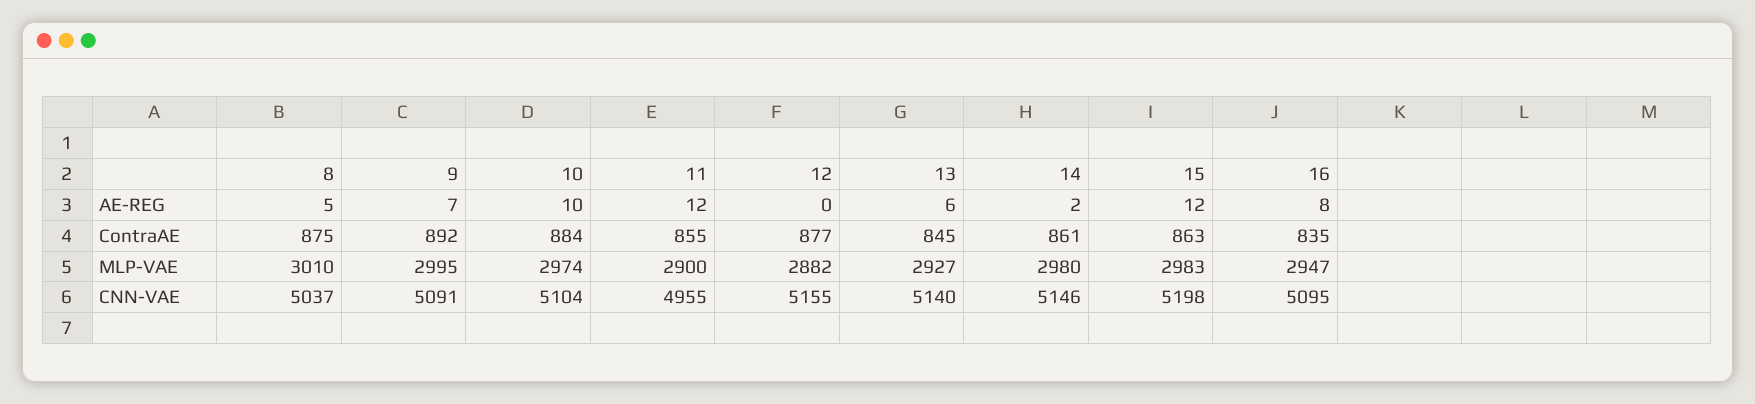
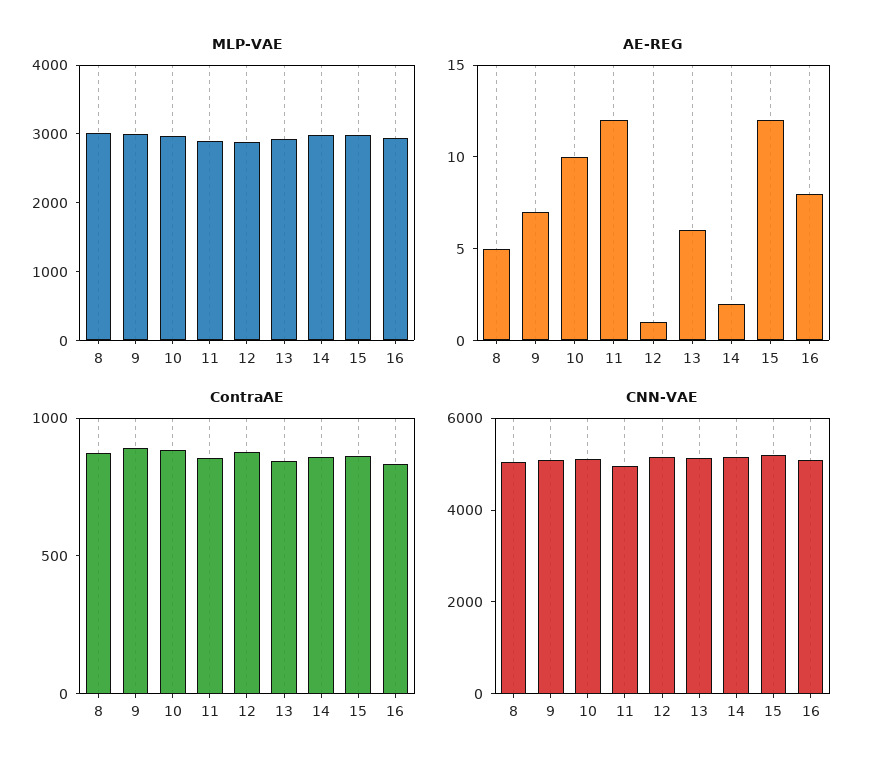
AE-REG, 12: 0 -> 1

